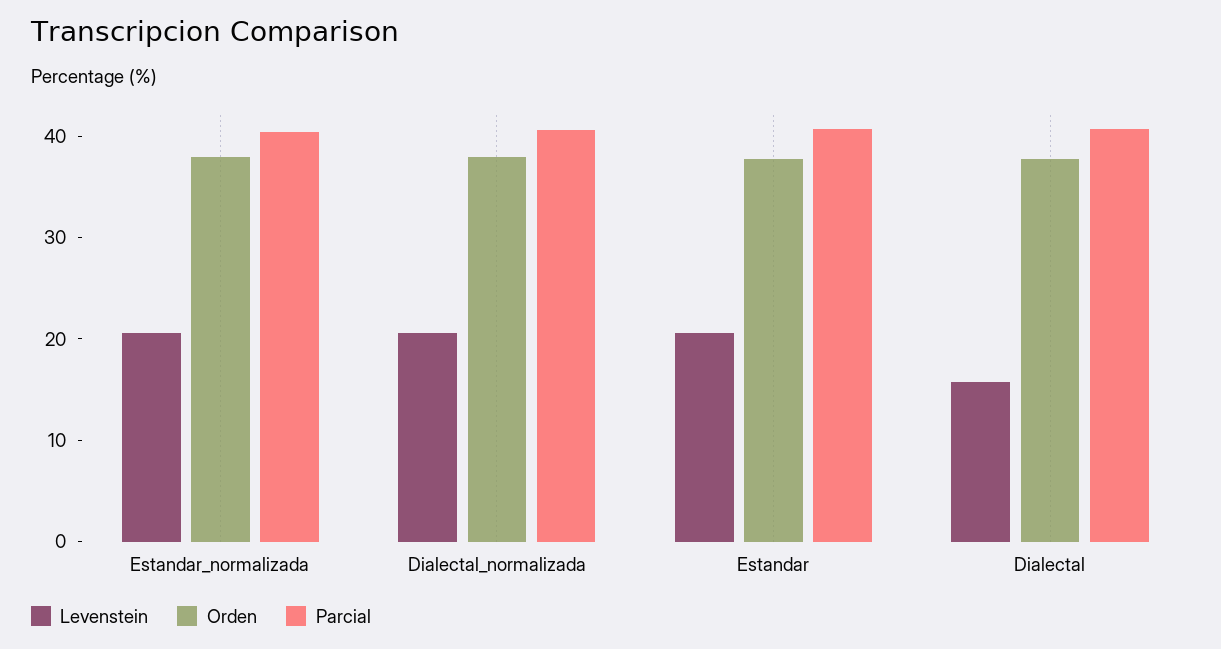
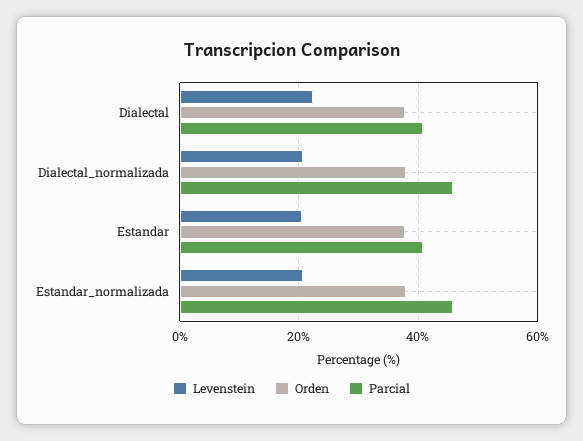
Parcial, Estandar_normalizada: 40 -> 46
Parcial, Dialectal_normalizada: 40 -> 46
Levenstein, Dialectal: 16 -> 22

